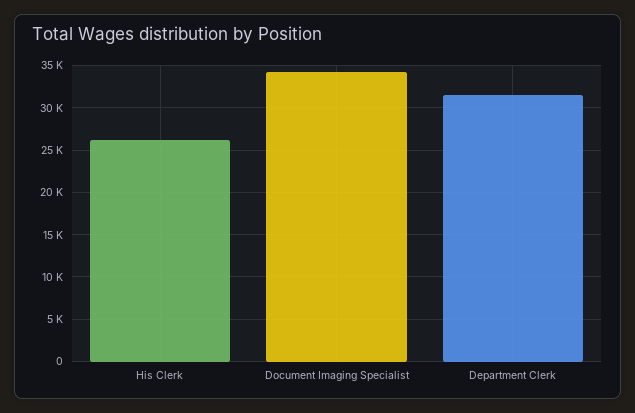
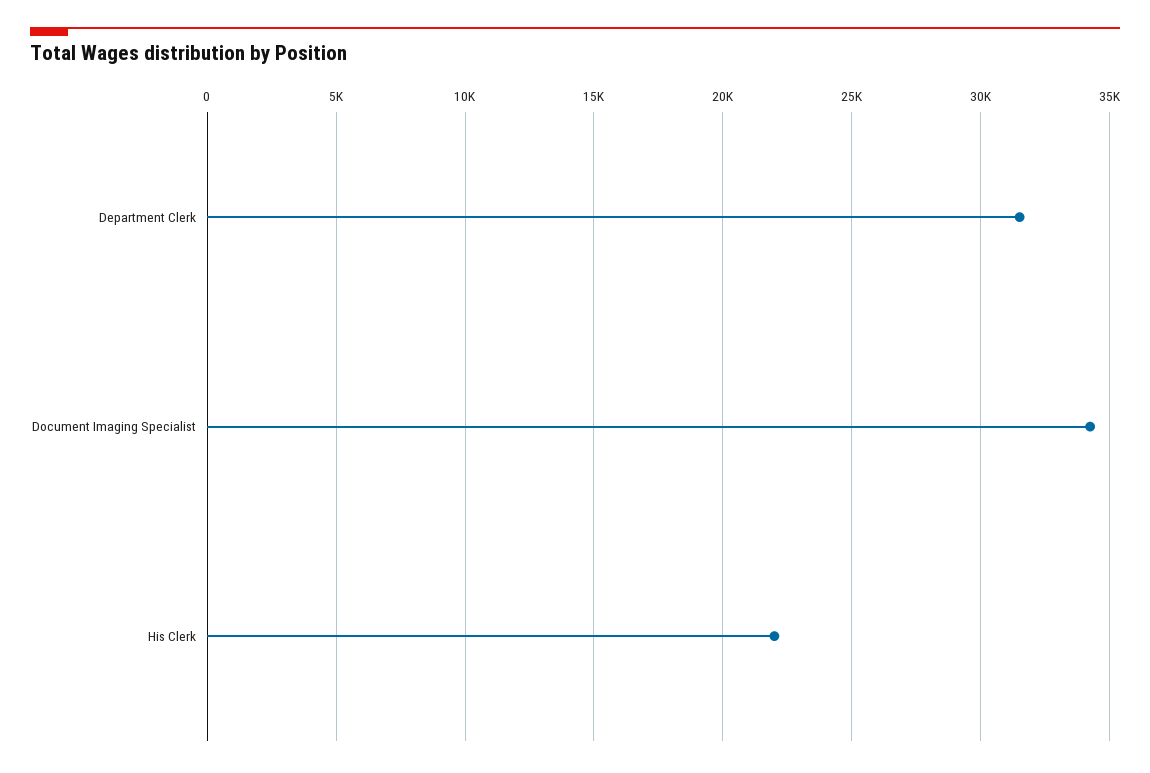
His Clerk: 26000 -> 22000

